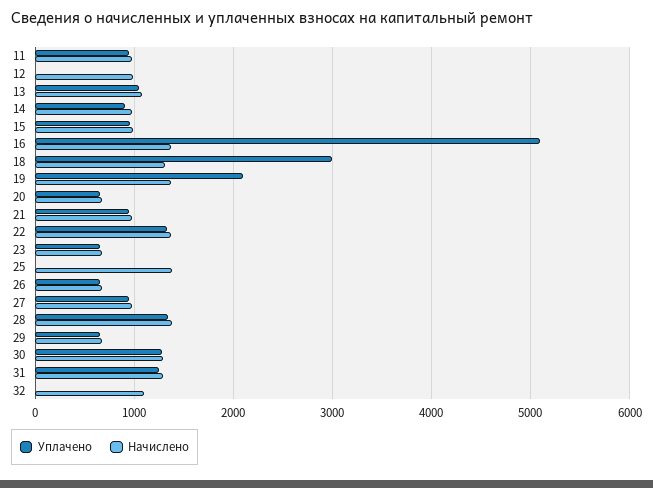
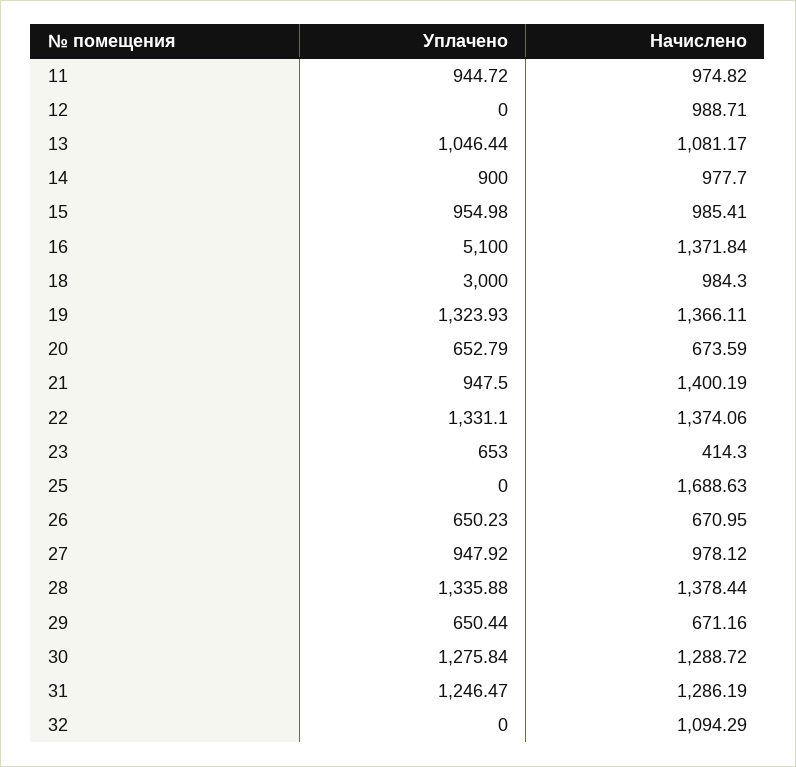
Начислено, 18: 1300 -> 984.3
Уплачено, 19: 2100 -> 1323.93
Начислено, 21: 1000 -> 1400.19
Начислено, 23: 700 -> 414.3
Начислено, 25: 1400 -> 1688.63

